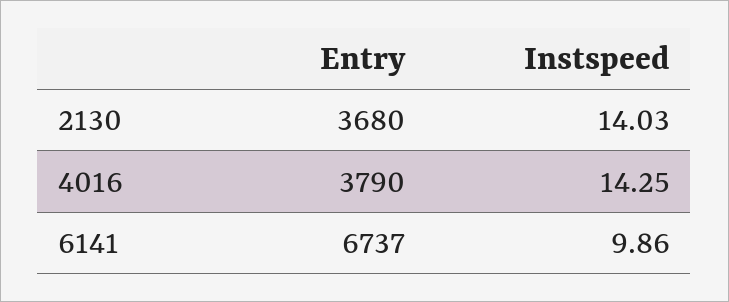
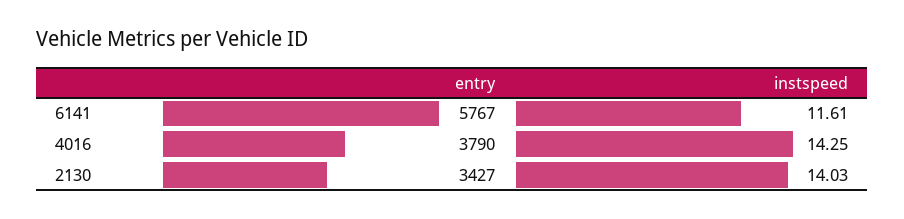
Entry, 2130: 3680 -> 3427
Entry, 6141: 6737 -> 5767
Instspeed, 6141: 9.86 -> 11.61

